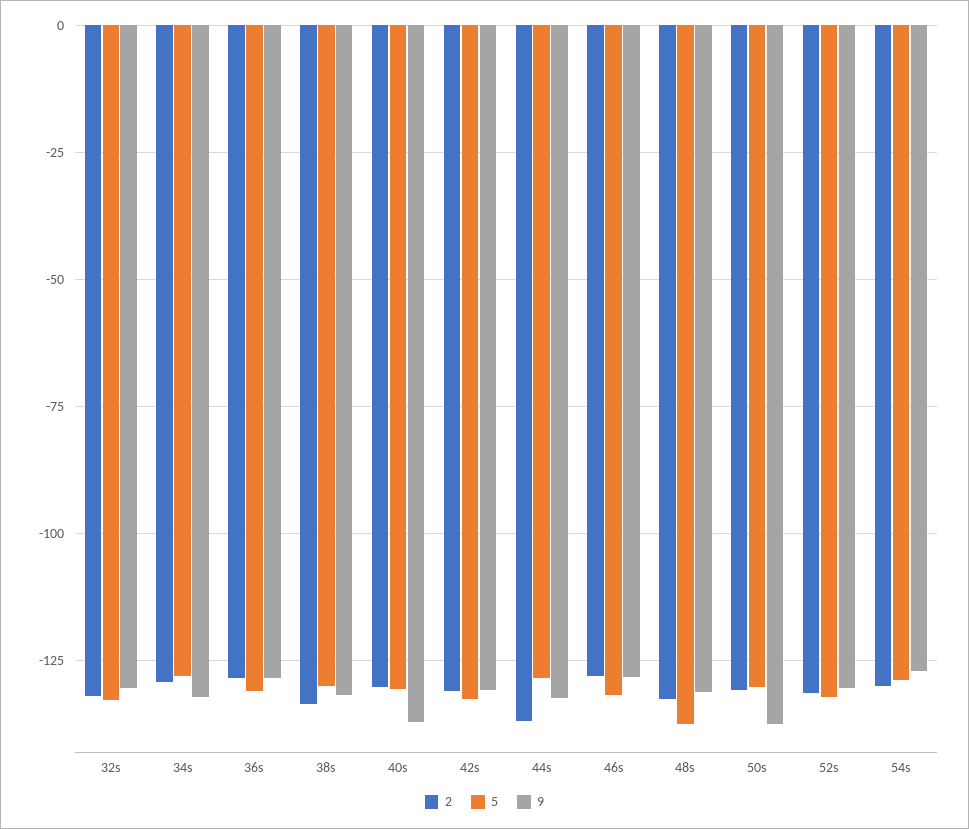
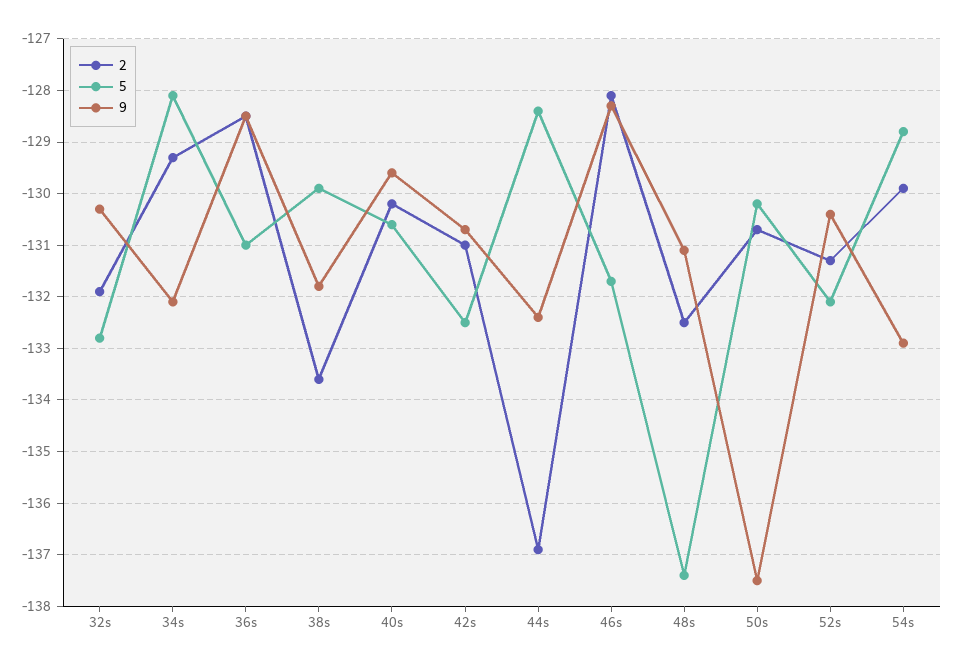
9, 40s: -137.5 -> -129.5
9, 54s: -127.5 -> -133

